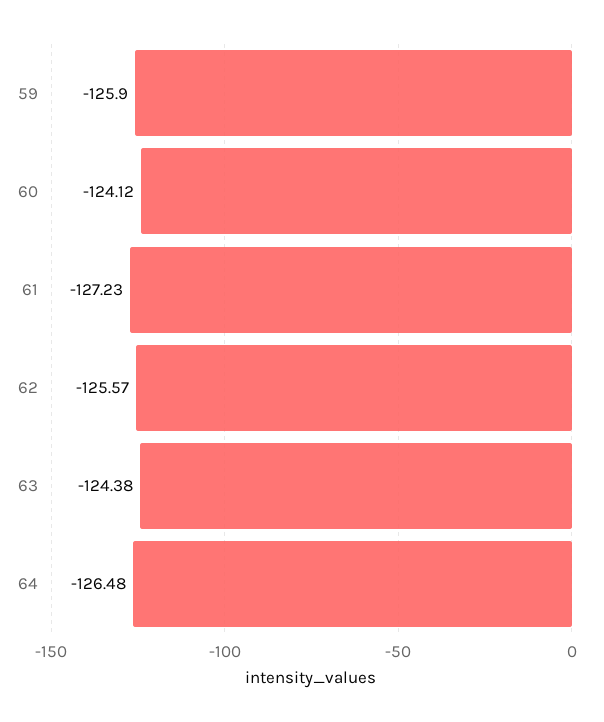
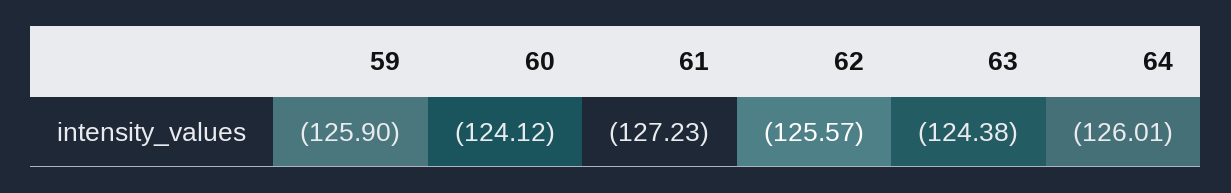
64: -126.48 -> -126.01

